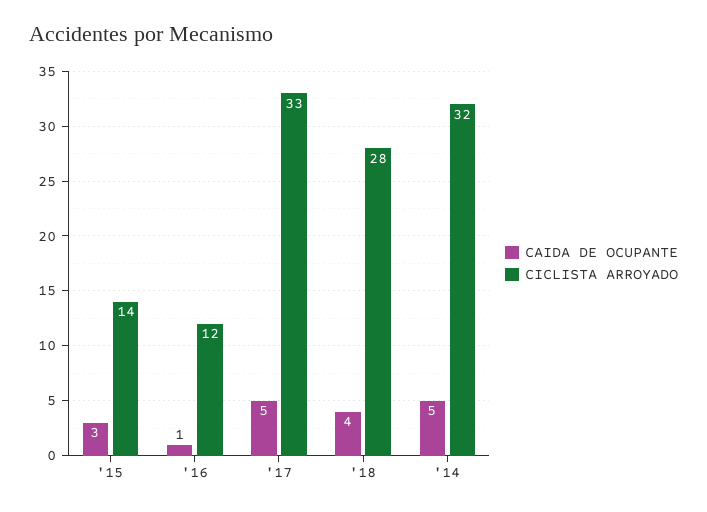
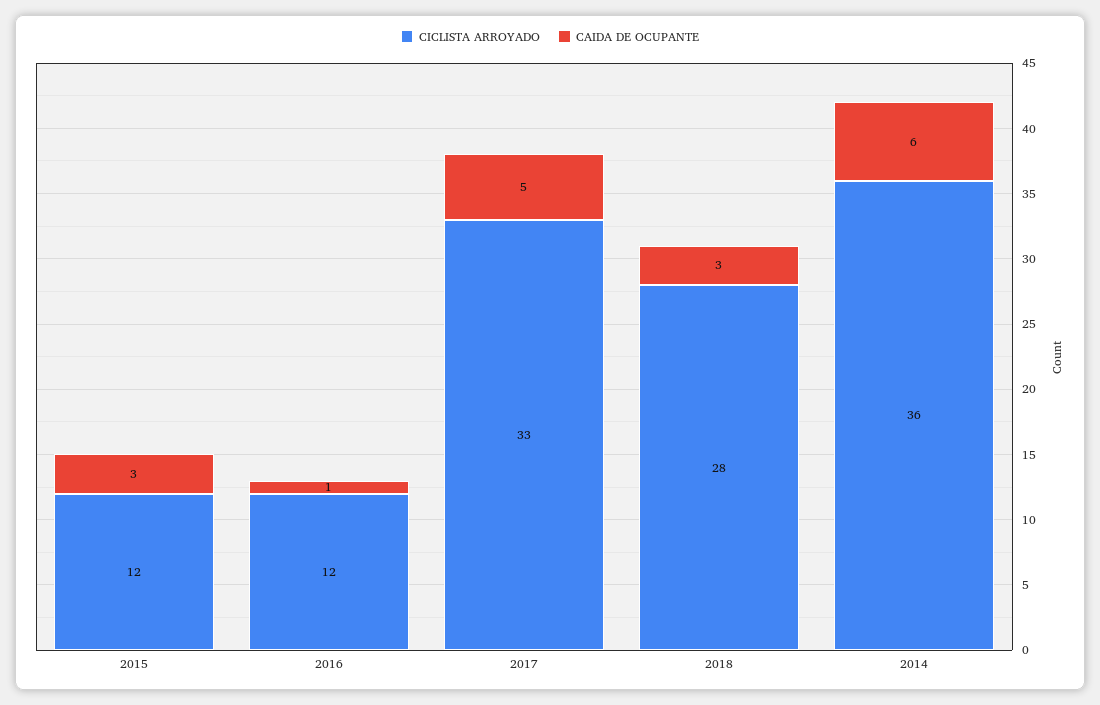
CICLISTA ARROYADO, '15: 14 -> 12
CAIDA DE OCUPANTE, '18: 4 -> 3
CAIDA DE OCUPANTE, '14: 5 -> 6
CICLISTA ARROYADO, '14: 32 -> 36

